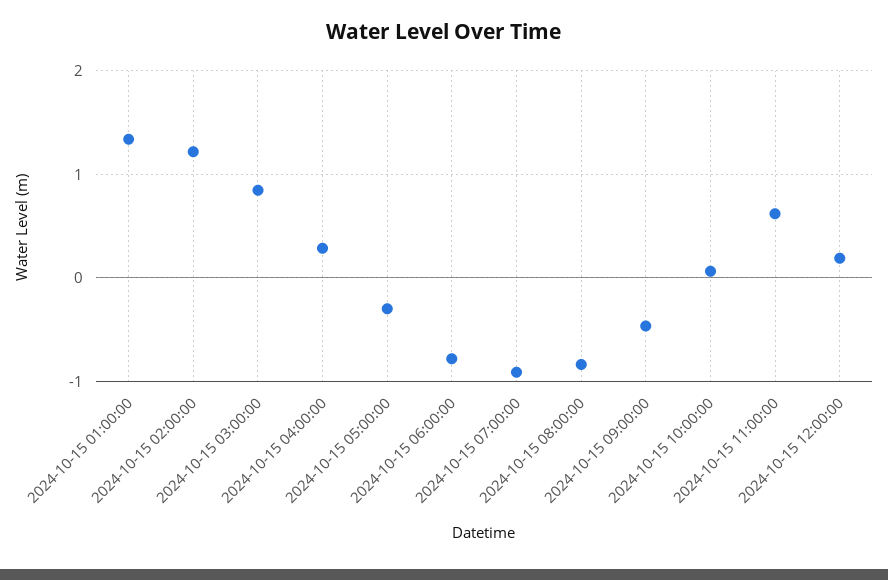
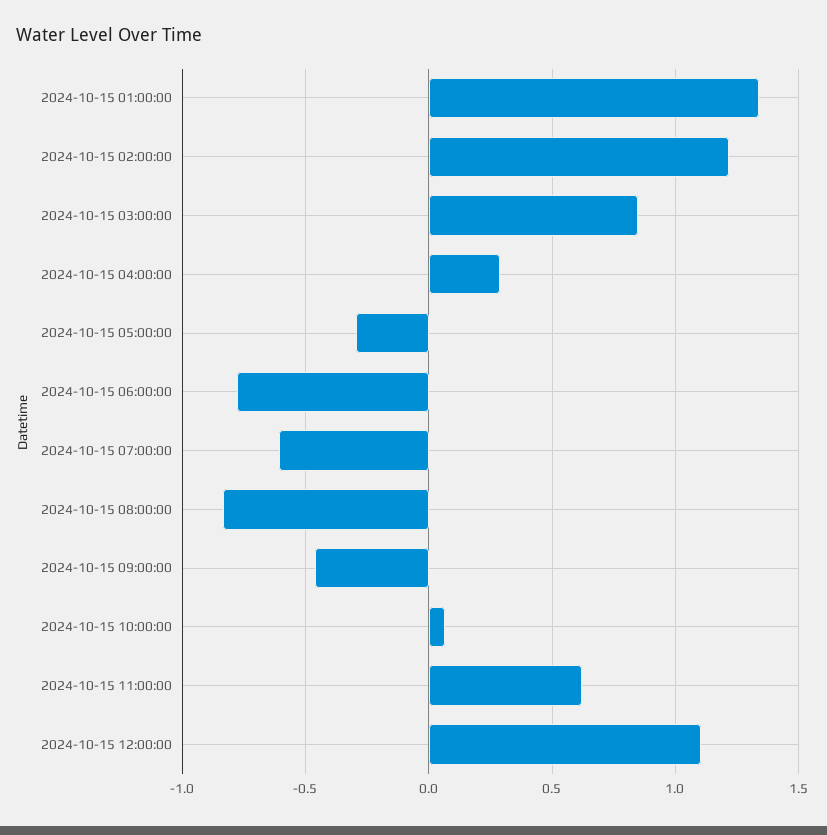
2024-10-15 07:00:00: -0.9 -> -0.6
2024-10-15 12:00:00: 0.2 -> 1.1

